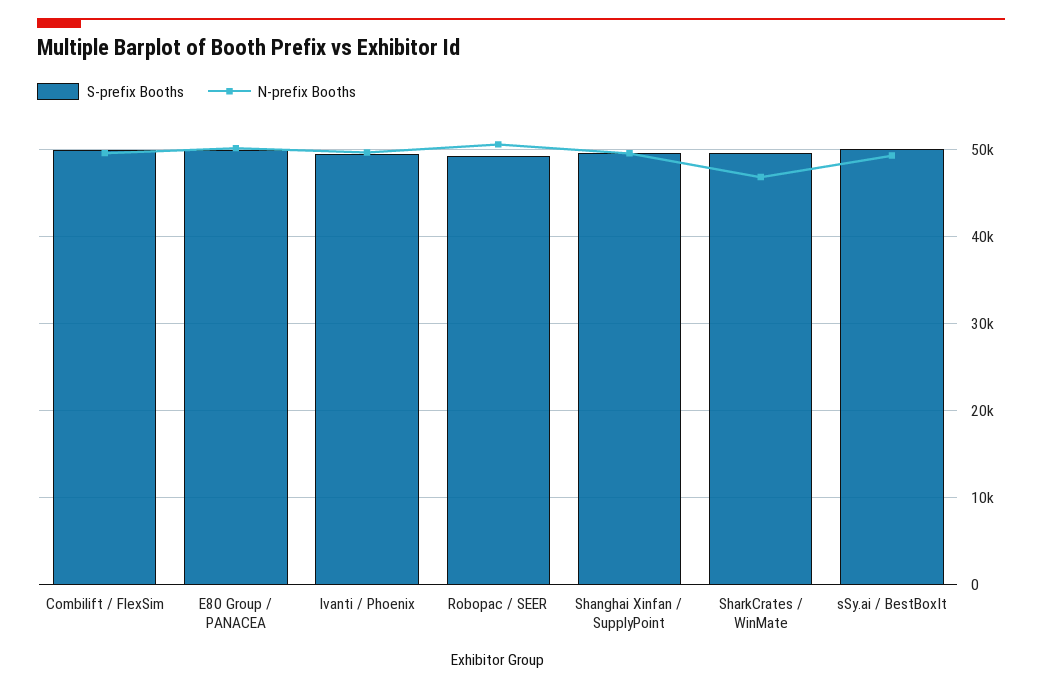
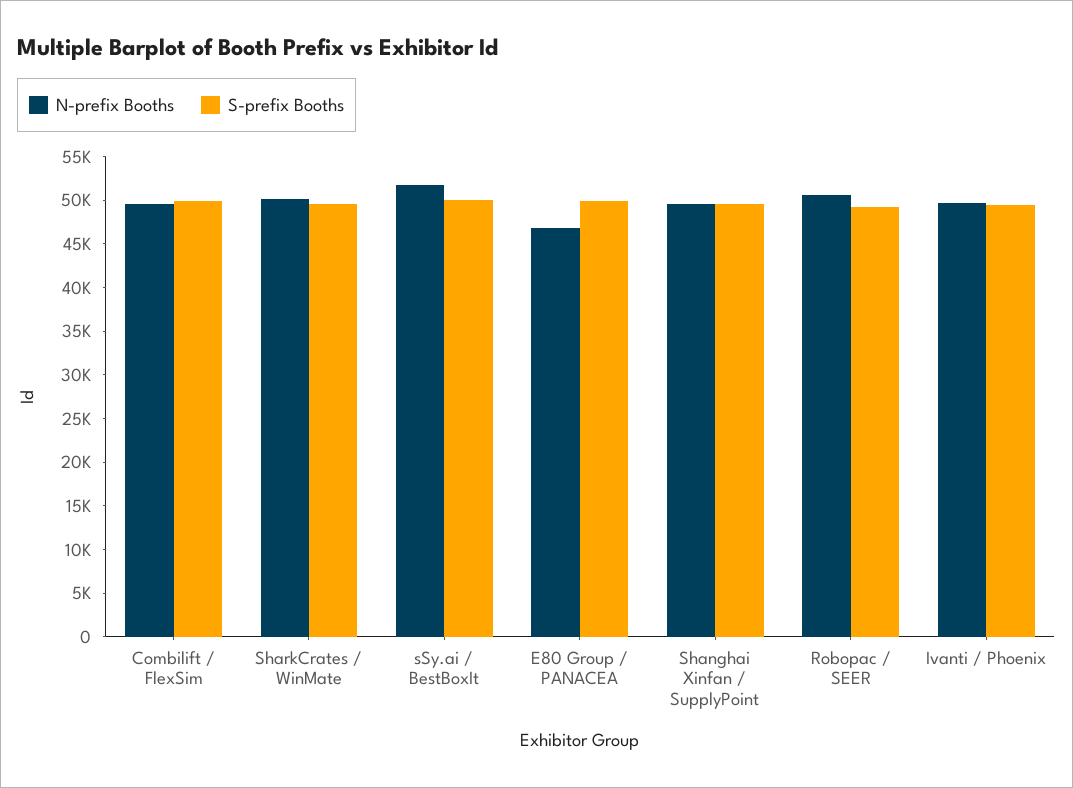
N-prefix Booths, E80 Group / PANACEA: 50000 -> 47000
N-prefix Booths, SharkCrates / WinMate: 47000 -> 50000
N-prefix Booths, sSy.ai / BestBoxIt: 49000 -> 52000

